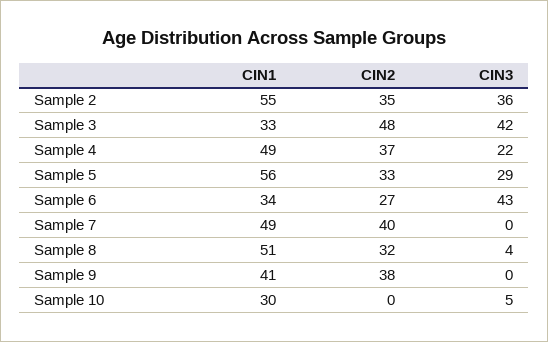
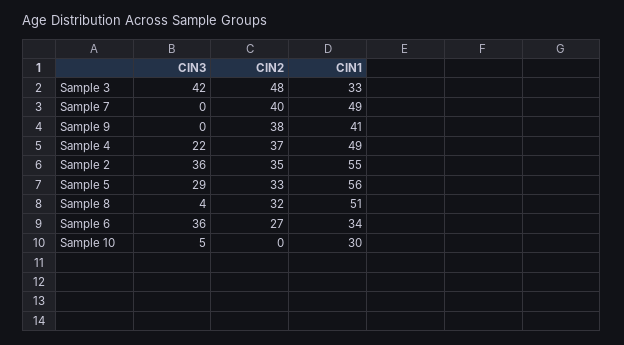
CIN3, Sample 6: 43 -> 36

